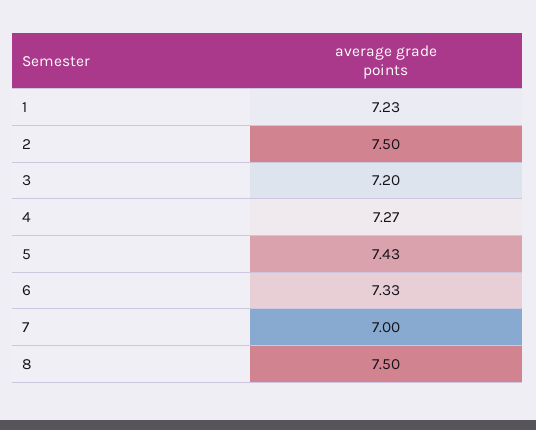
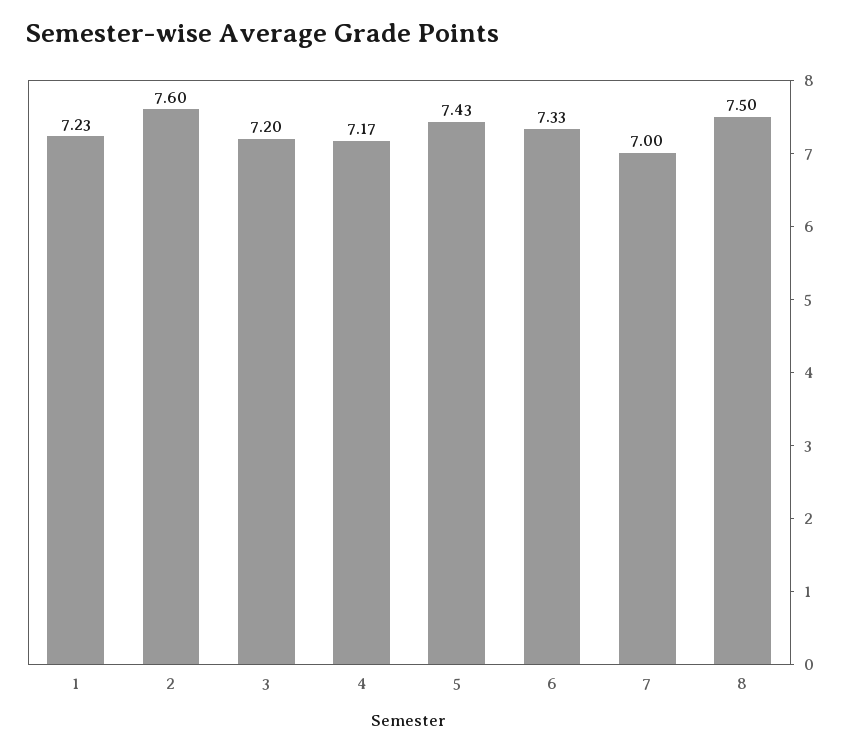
2: 7.5 -> 7.6
4: 7.27 -> 7.17

